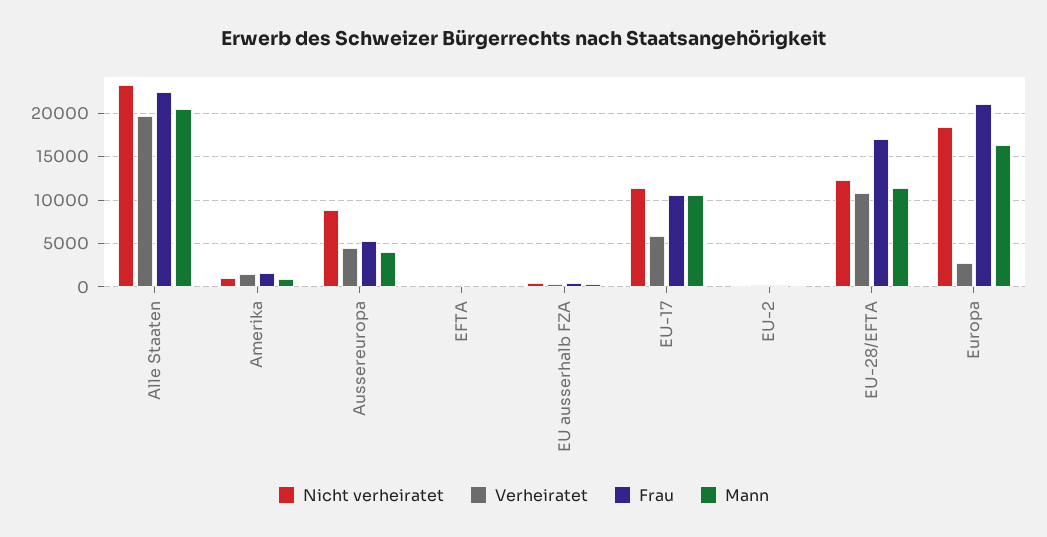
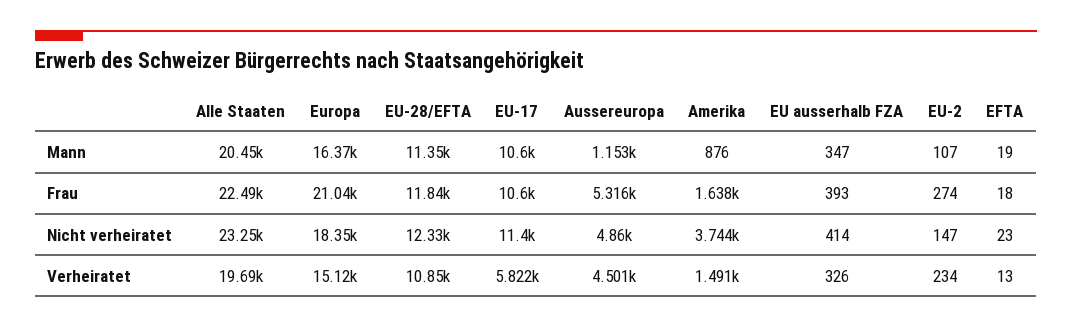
Nicht verheiratet, Amerika: 1000 -> 3744
Nicht verheiratet, Aussereuropa: 9000 -> 4860
Mann, Aussereuropa: 4000 -> 1153
Frau, EU-28/EFTA: 17000 -> 11840
Verheiratet, Europa: 3000 -> 15120

